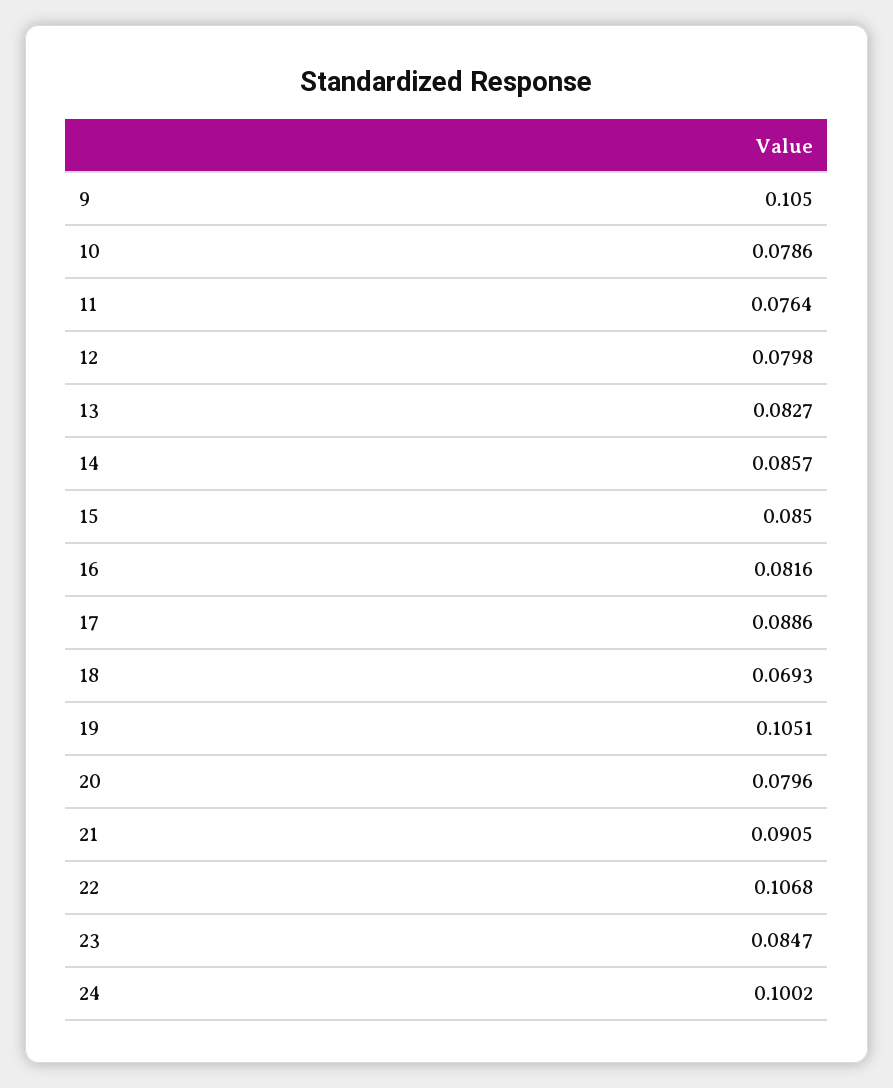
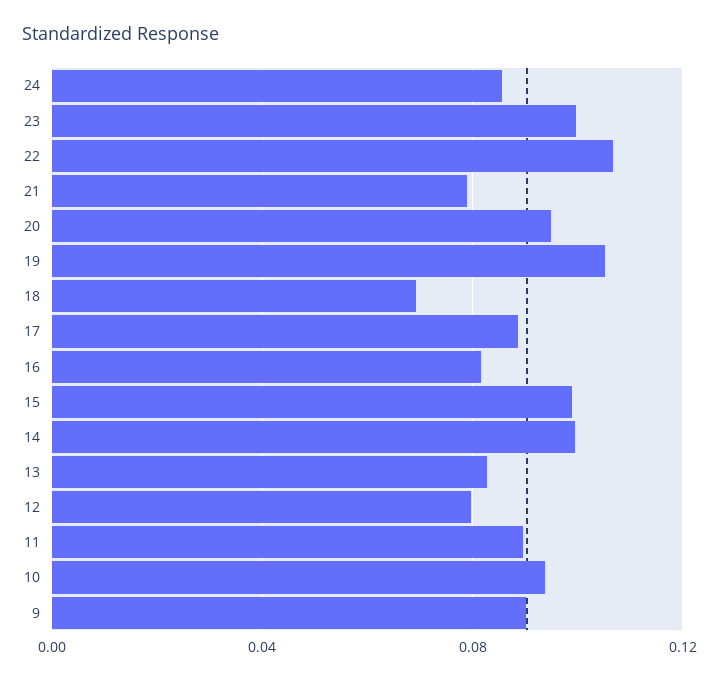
9: 0.105 -> 0.09
10: 0.0786 -> 0.095
11: 0.0764 -> 0.09
14: 0.0857 -> 0.1
15: 0.085 -> 0.1
20: 0.0796 -> 0.095
21: 0.0905 -> 0.08
23: 0.0847 -> 0.1
24: 0.1002 -> 0.085

